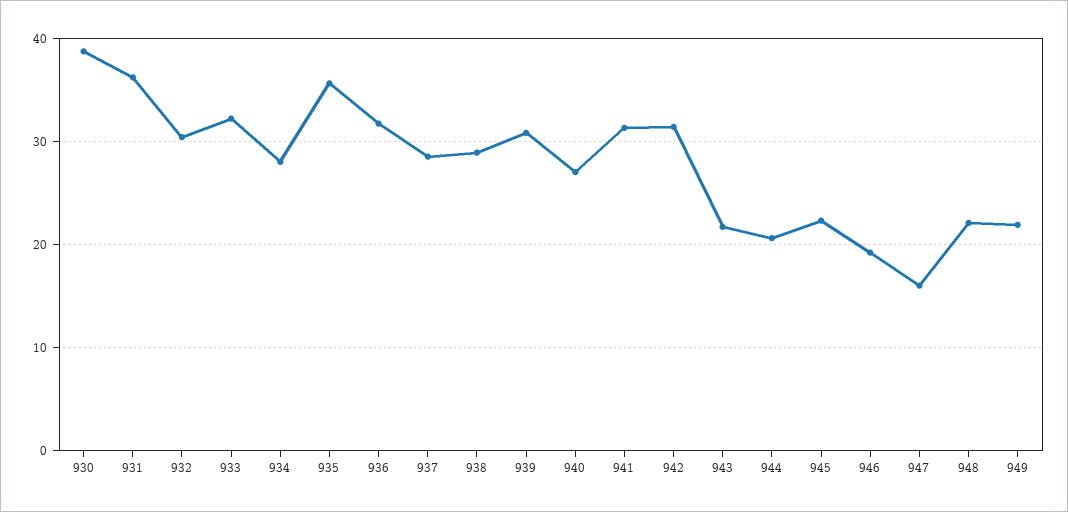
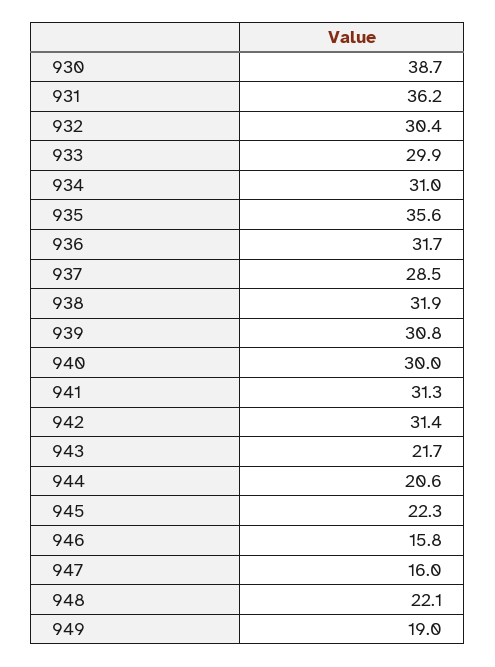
933: 32 -> 29.9
934: 28 -> 31
938: 29 -> 31.9
940: 27 -> 30
946: 19 -> 15.8
949: 22 -> 19

